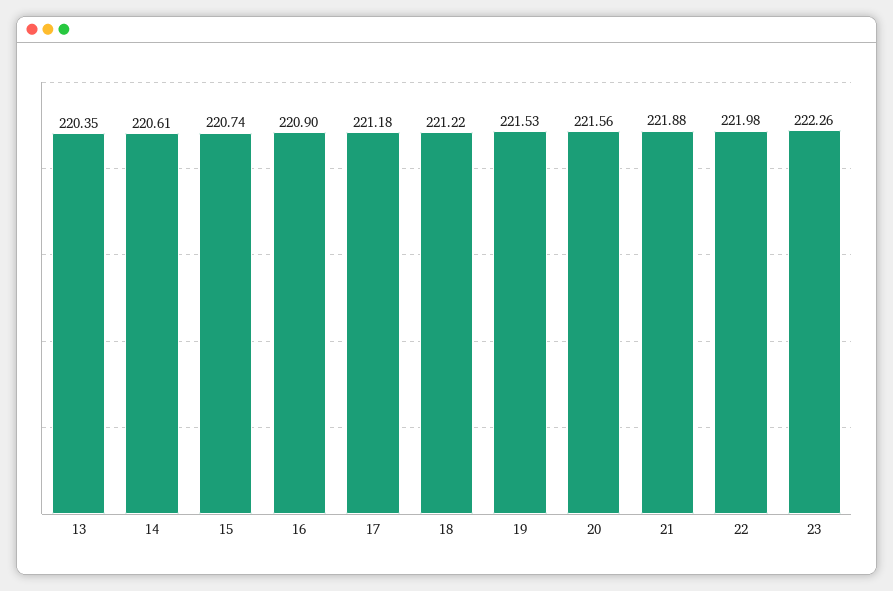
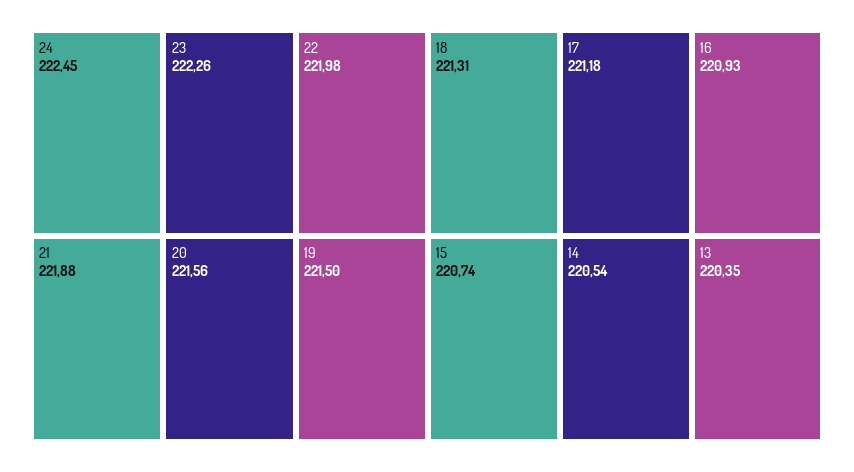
14: 220.61 -> 220.54
16: 220.9 -> 220.93
18: 221.22 -> 221.31
19: 221.53 -> 221.5
24: none -> 222.45

